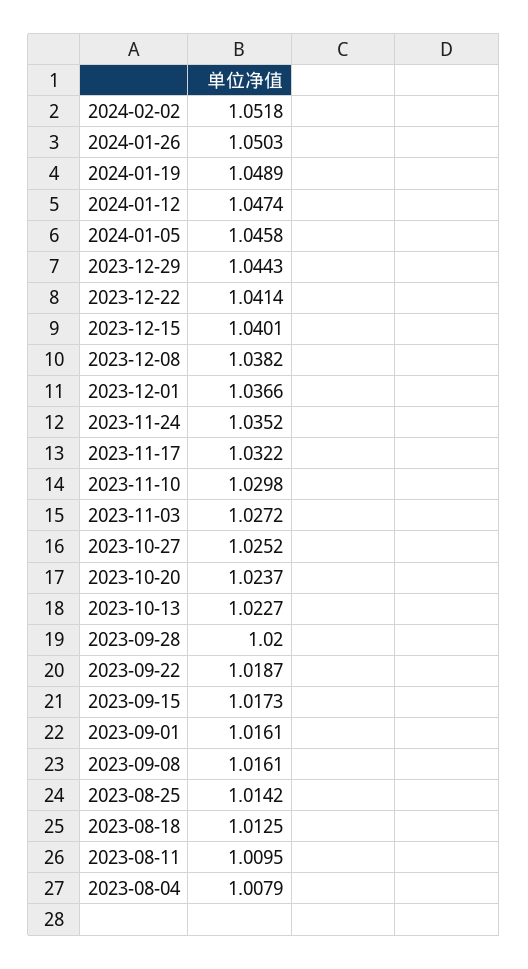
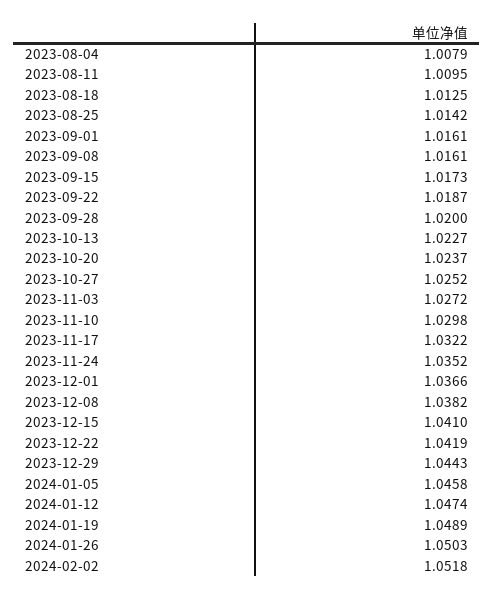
2023-12-22: 1.0414 -> 1.0419
2023-12-15: 1.0401 -> 1.041

